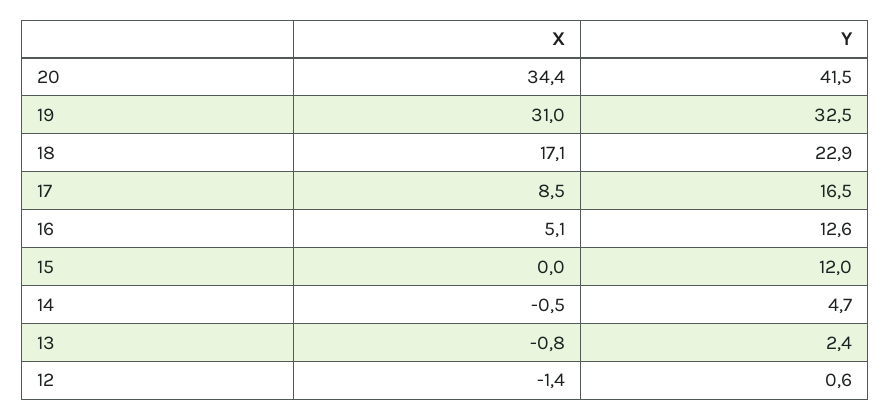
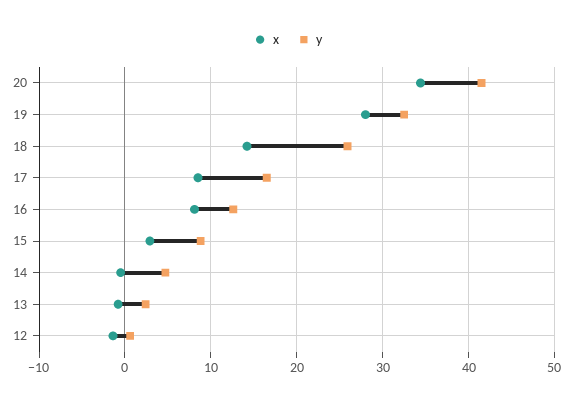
X, 19: 31 -> 28
X, 18: 17.1 -> 14
Y, 18: 22.9 -> 26
X, 16: 5.1 -> 8
X, 15: 0 -> 3
Y, 15: 12 -> 9

